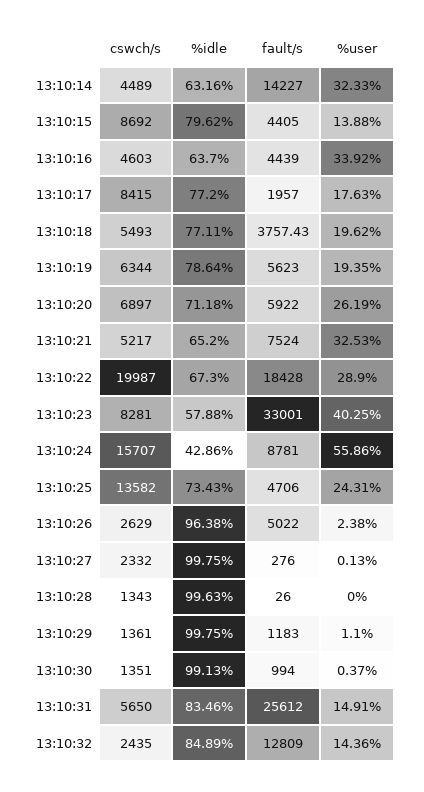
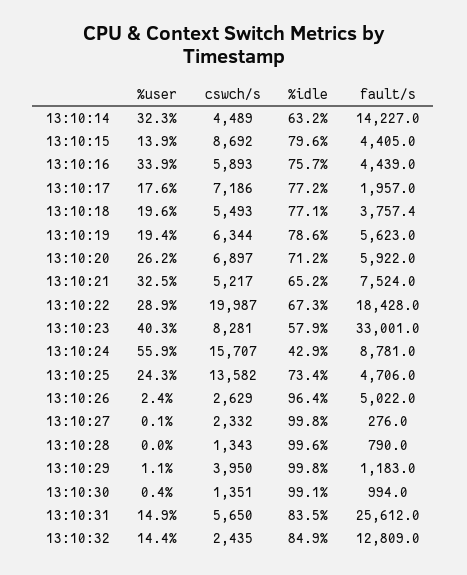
cswch/s, 13:10:16: 4603 -> 5893
%idle, 13:10:16: 63.7 -> 75.7
cswch/s, 13:10:17: 8415 -> 7186
fault/s, 13:10:28: 26 -> 790
cswch/s, 13:10:29: 1361 -> 3950

